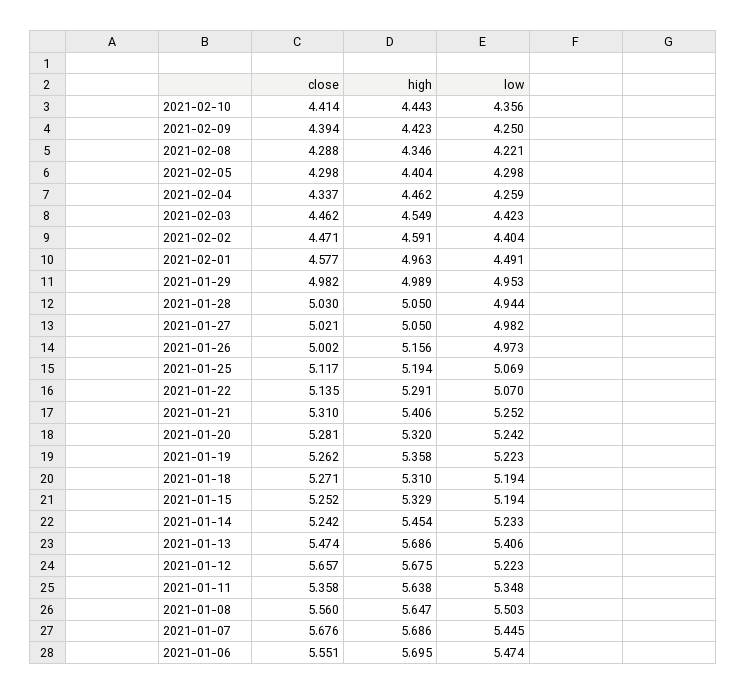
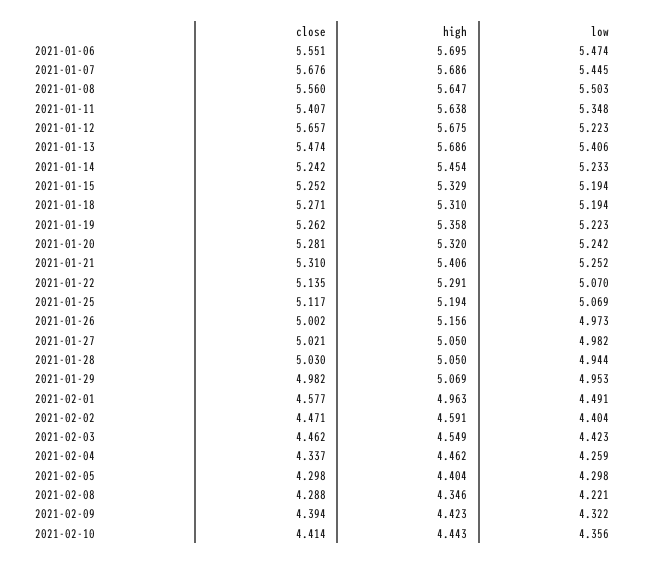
low, 2021-02-09: 4.25 -> 4.322
high, 2021-01-29: 4.989 -> 5.069
close, 2021-01-11: 5.358 -> 5.407

